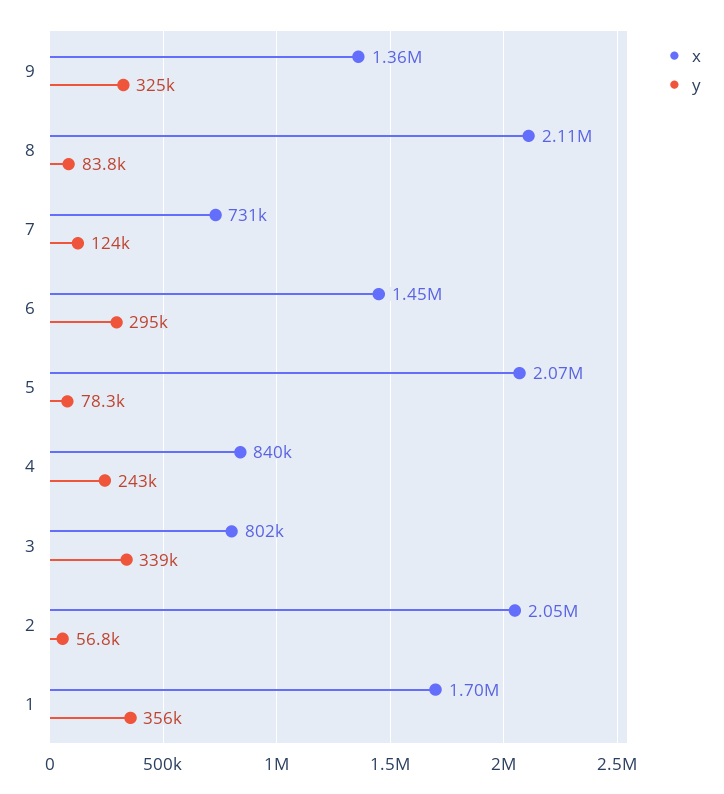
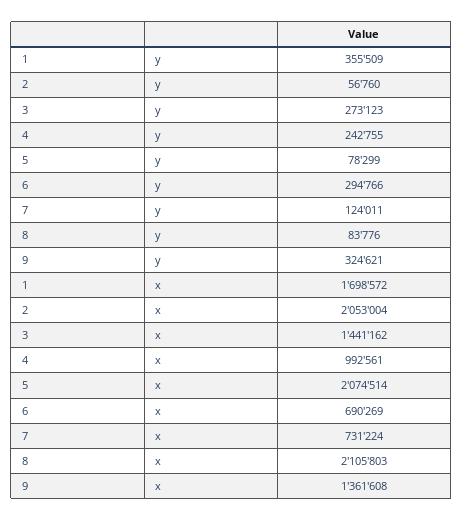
x, 6: 1450000 -> 690269
x, 4: 840000 -> 992561
x, 3: 802000 -> 1441162
y, 3: 339000 -> 273123

